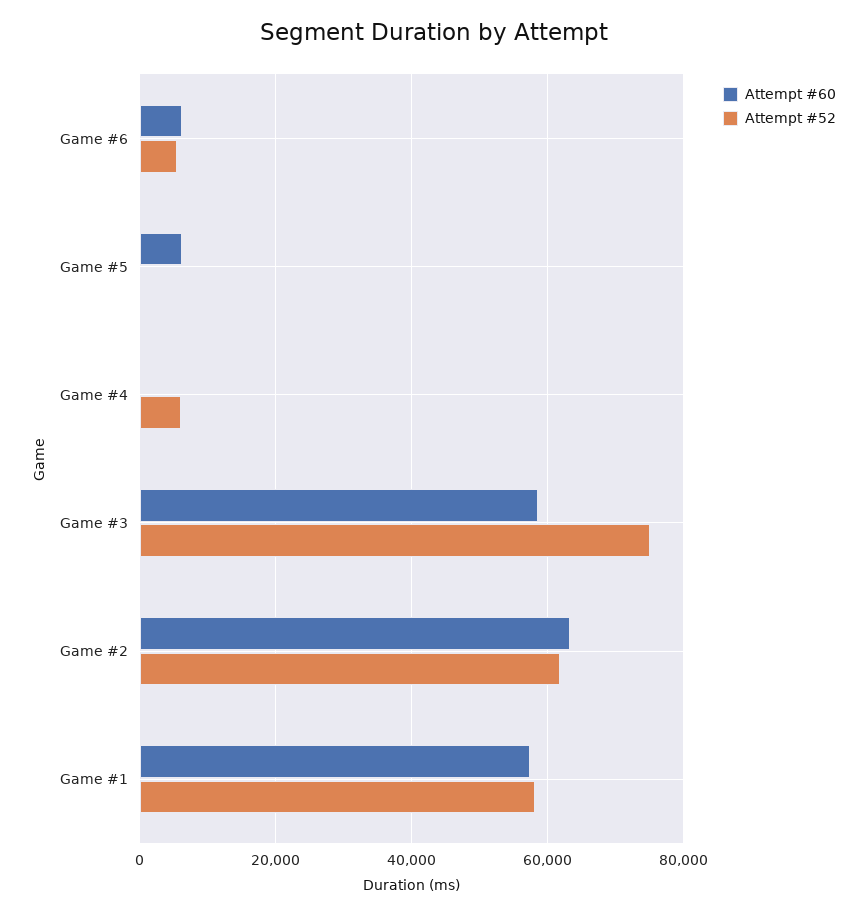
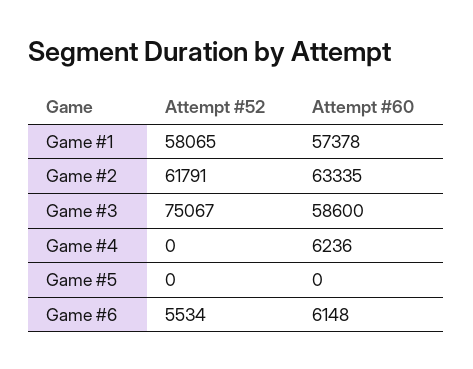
Attempt #60, Game #5: 6000 -> 0
Attempt #60, Game #4: 0 -> 6236
Attempt #52, Game #4: 6000 -> 0

